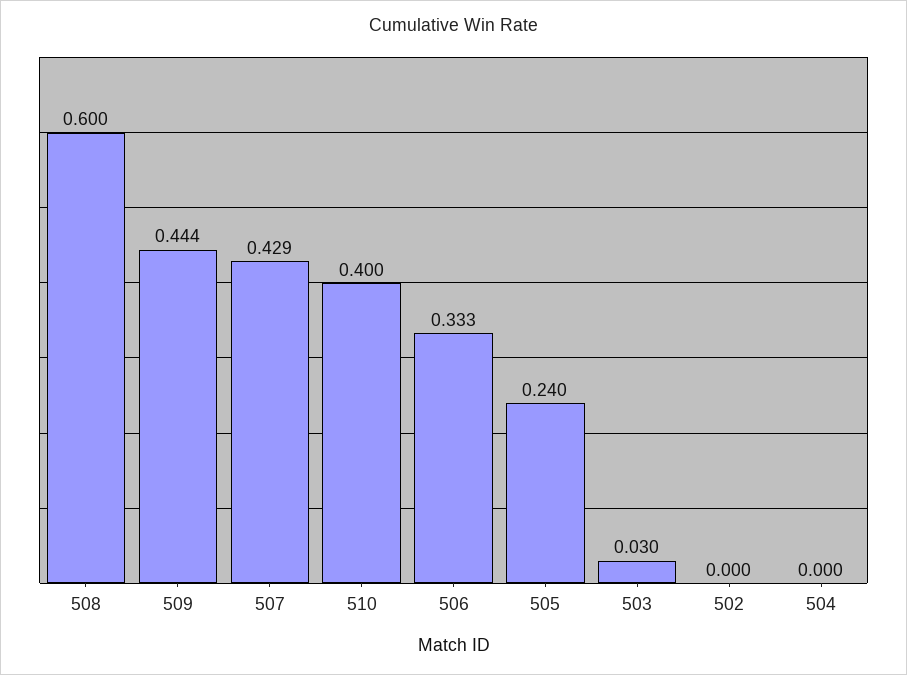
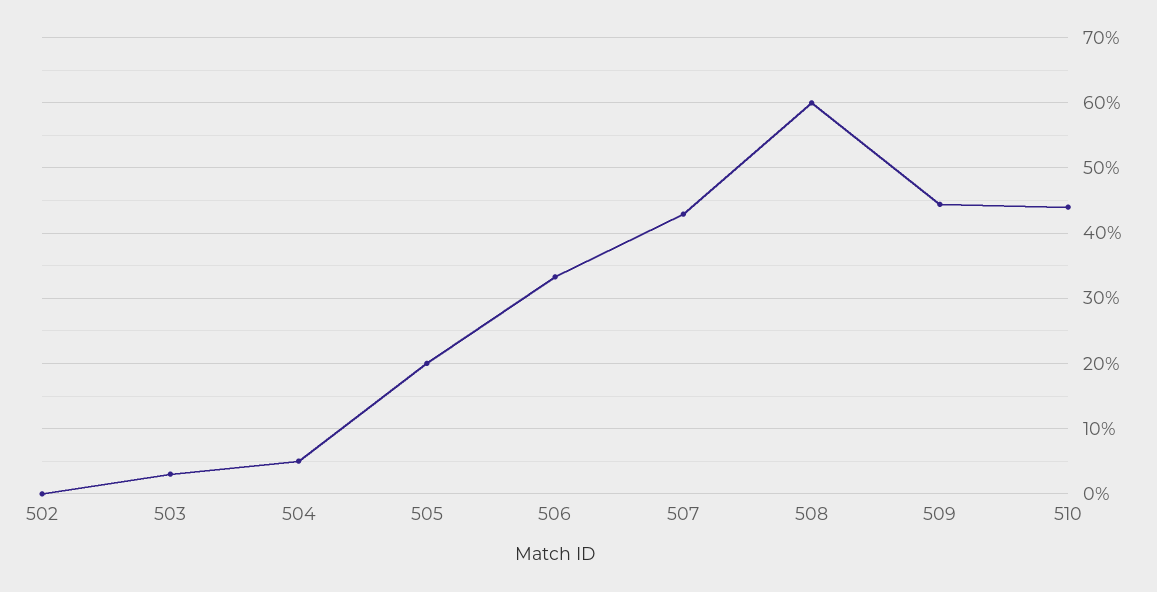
510: 0.4 -> 0.44
505: 0.24 -> 0.2
504: 0 -> 0.05

